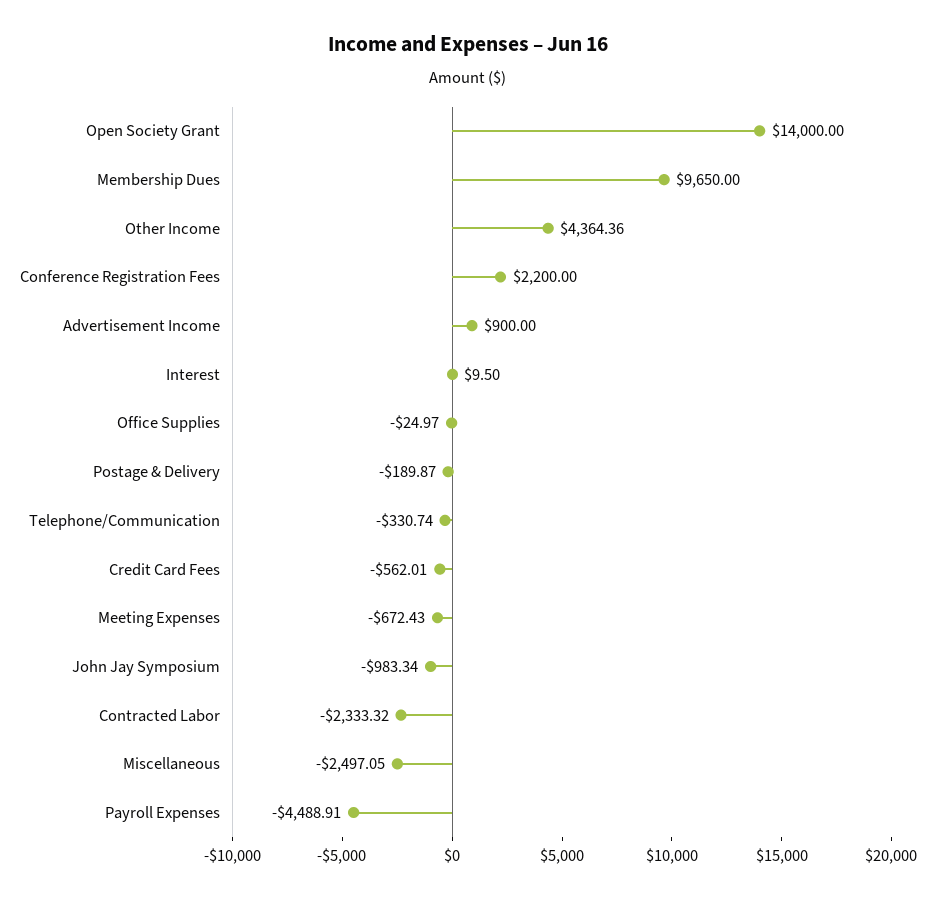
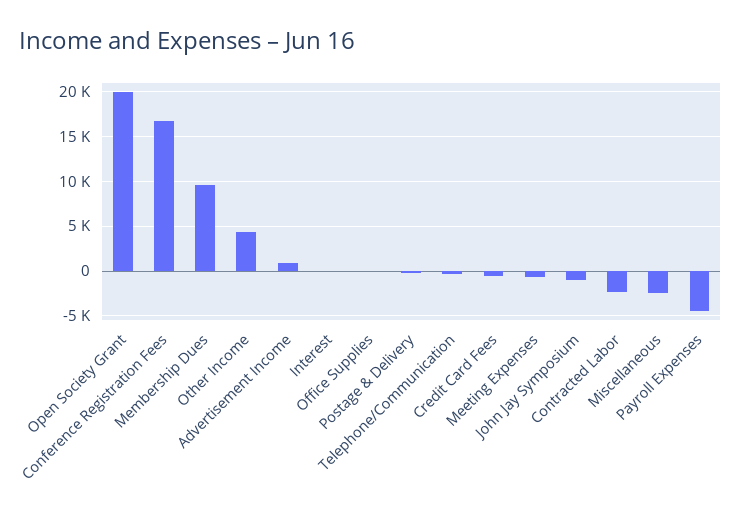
Open Society Grant: 14000 -> 20000
Conference Registration Fees: 2200 -> 17000

